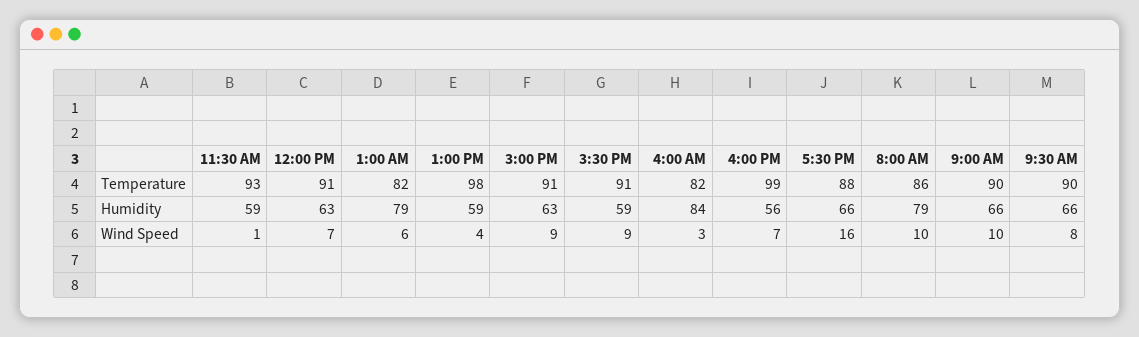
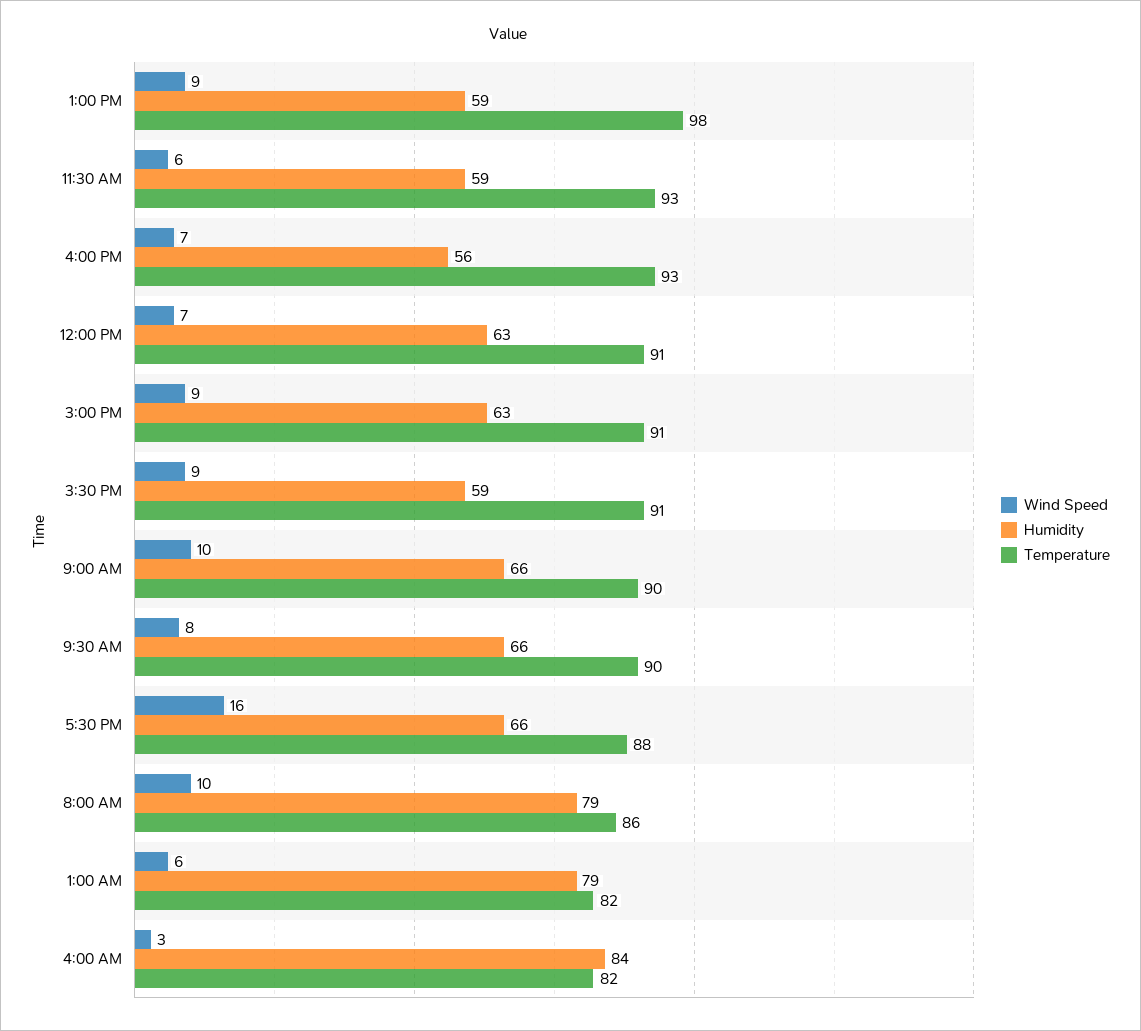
Temperature, 4:00 PM: 99 -> 93
Wind Speed, 11:30 AM: 1 -> 6
Wind Speed, 1:00 PM: 4 -> 9

